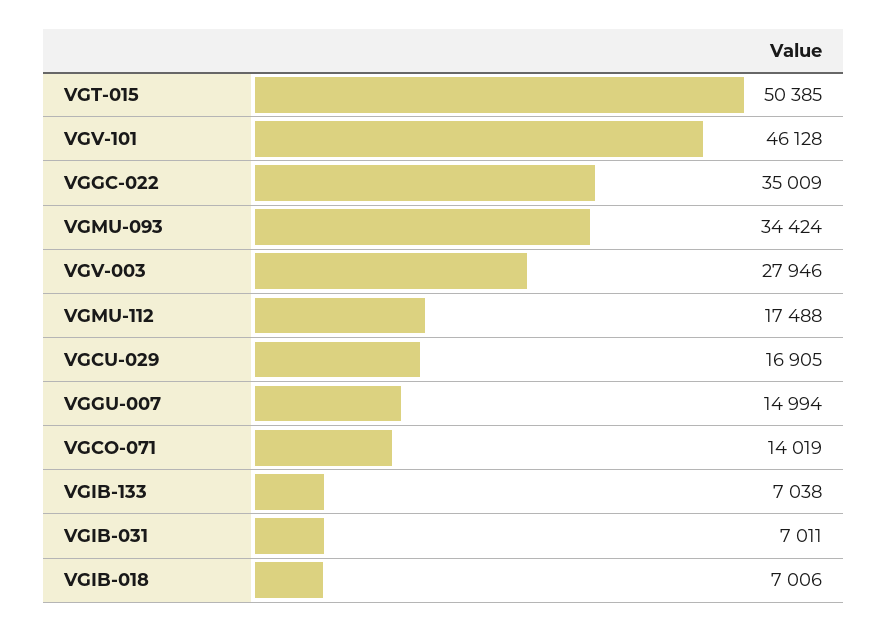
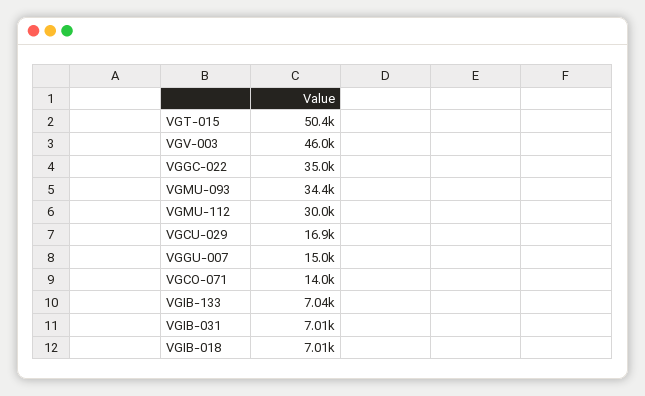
VGV-101: 46128 -> none
VGV-003: 27946 -> 46000
VGMU-112: 17488 -> 30000

